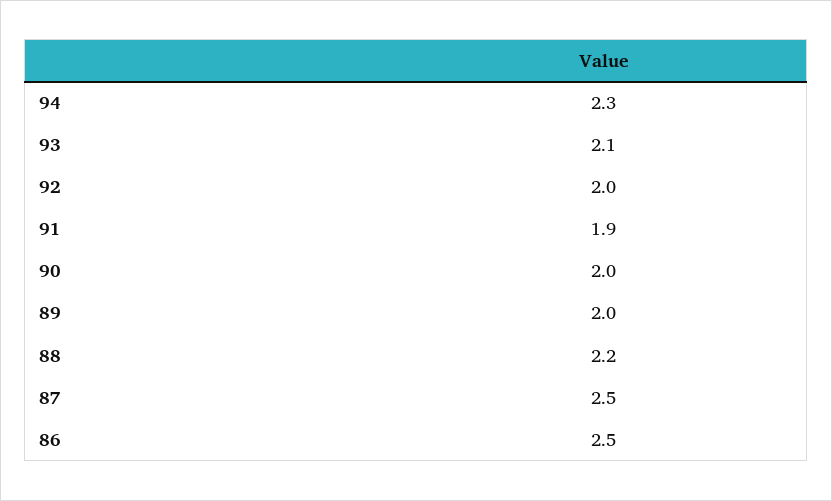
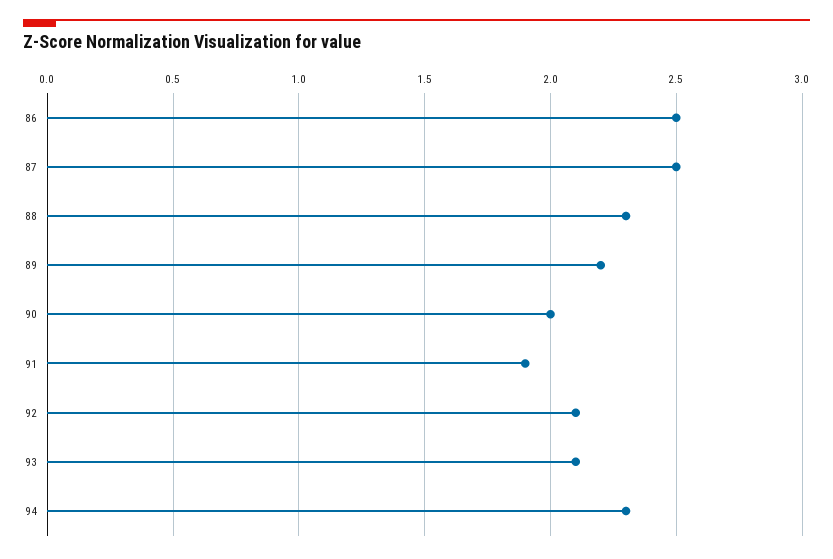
92: 2 -> 2.1
89: 2 -> 2.2
88: 2.2 -> 2.3

